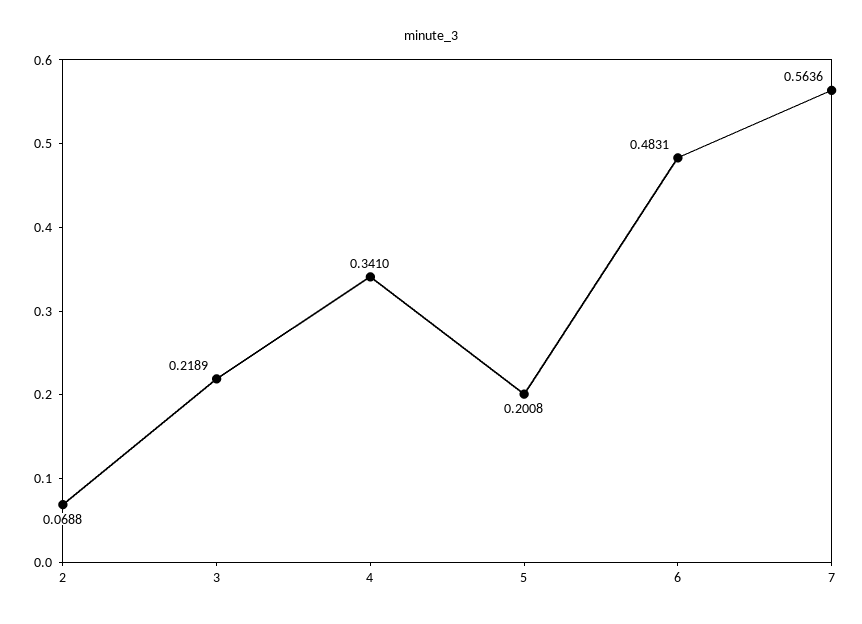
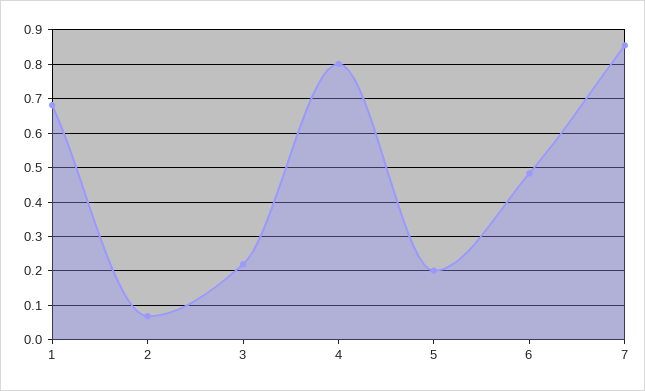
4: 0.341 -> 0.8
7: 0.5636 -> 0.86
1: none -> 0.68

